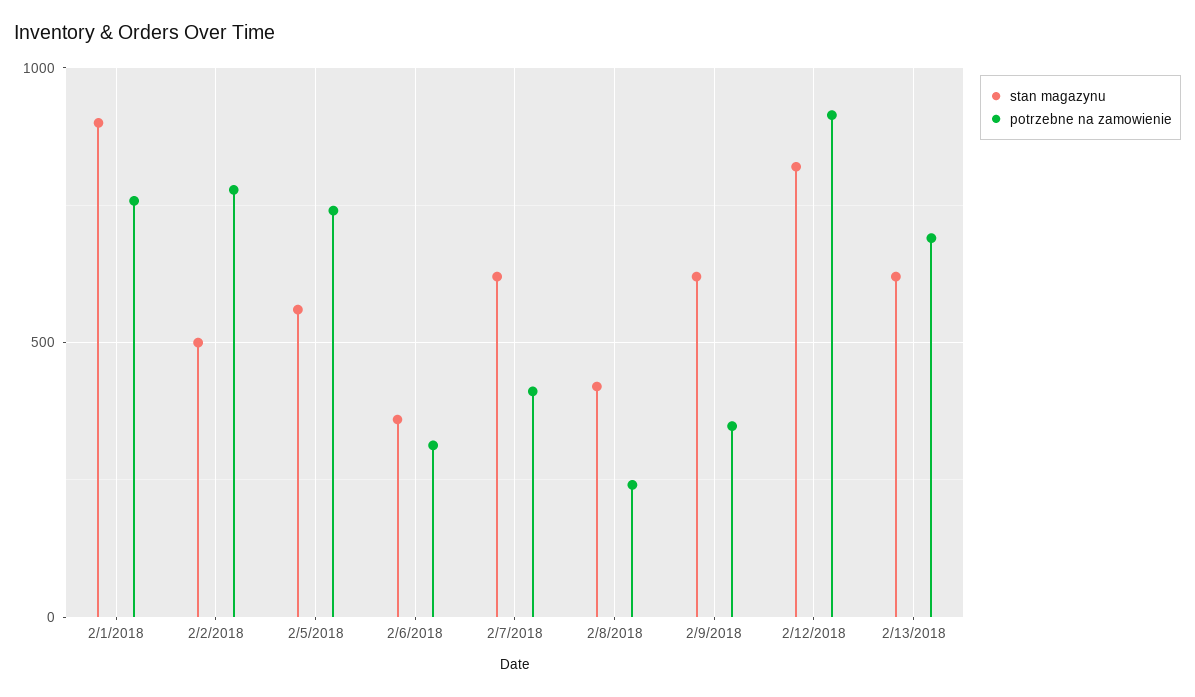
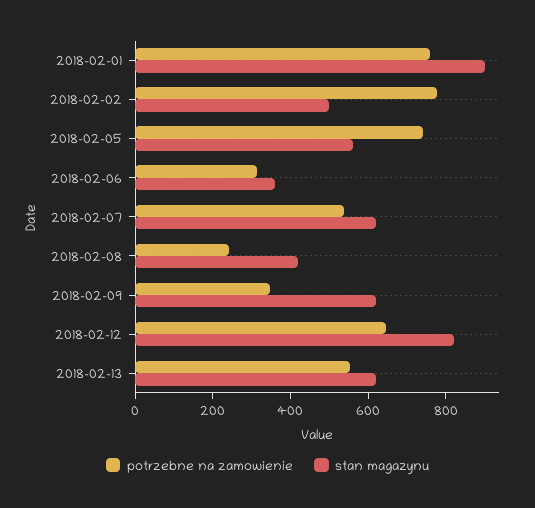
potrzebne na zamowienie, 2/7/2018: 400 -> 550
potrzebne na zamowienie, 2/12/2018: 900 -> 650
potrzebne na zamowienie, 2/13/2018: 700 -> 550

